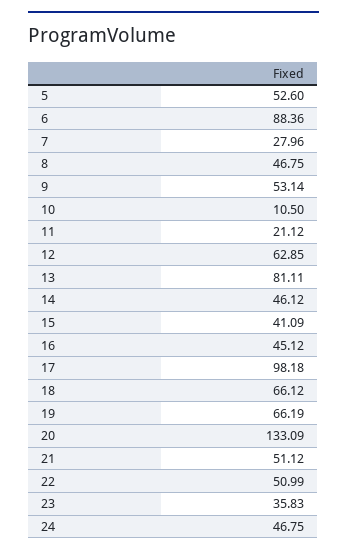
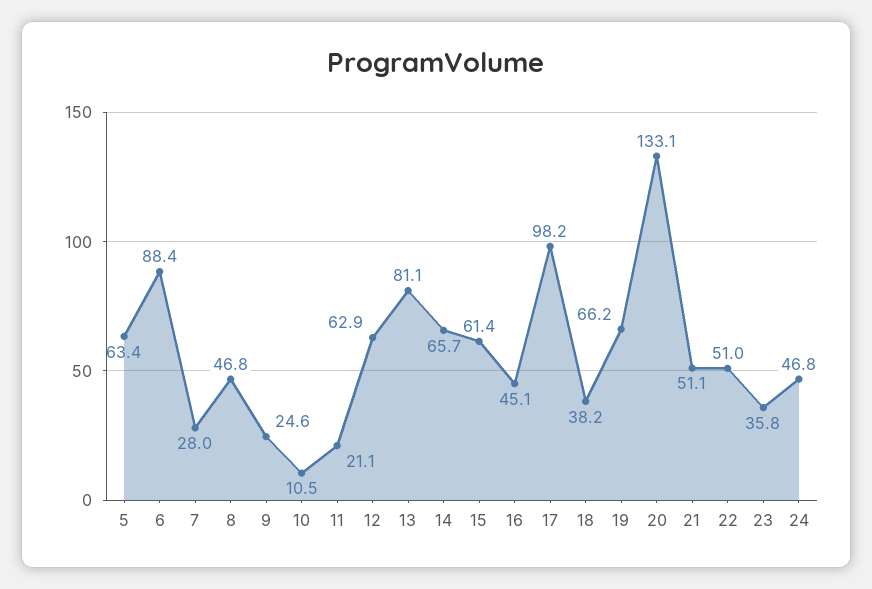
5: 52.6 -> 63.4
9: 53.14 -> 24.6
14: 46.12 -> 65.7
15: 41.09 -> 61.4
18: 66.12 -> 38.2

